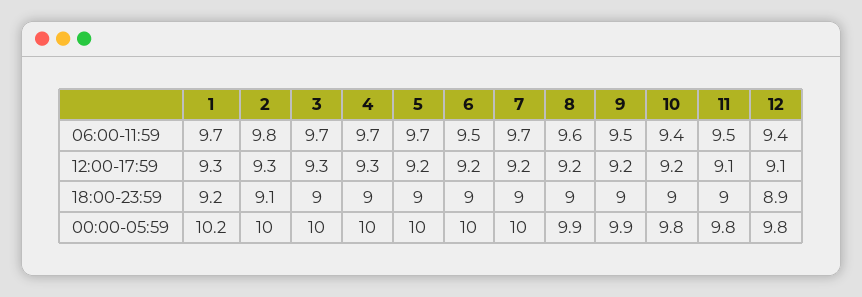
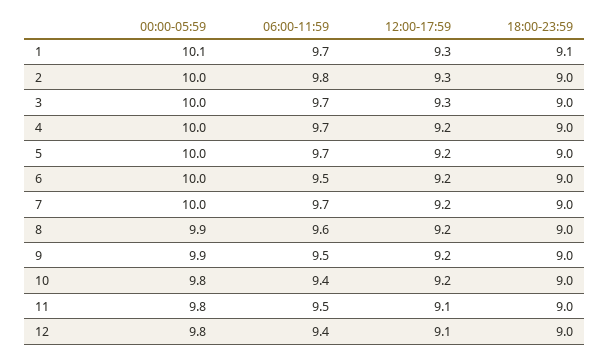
4, 12:00-17:59: 9.3 -> 9.2
1, 18:00-23:59: 9.2 -> 9.1
2, 18:00-23:59: 9.1 -> 9
12, 18:00-23:59: 8.9 -> 9
1, 00:00-05:59: 10.2 -> 10.1

